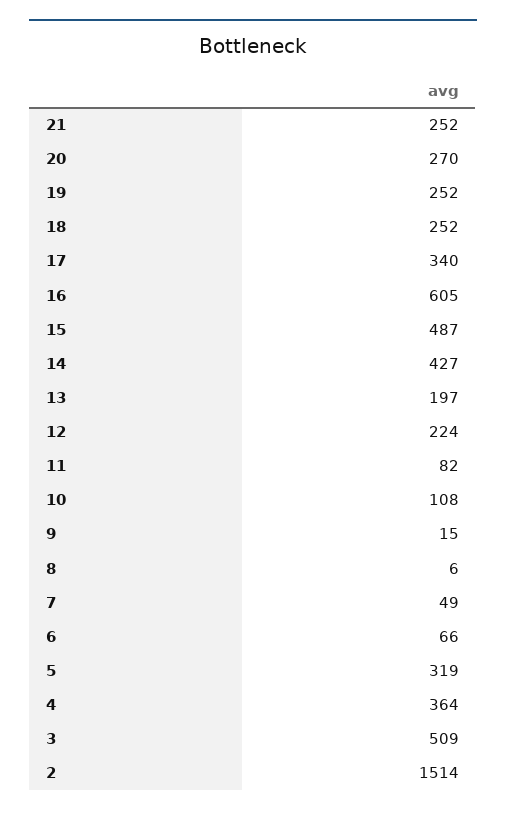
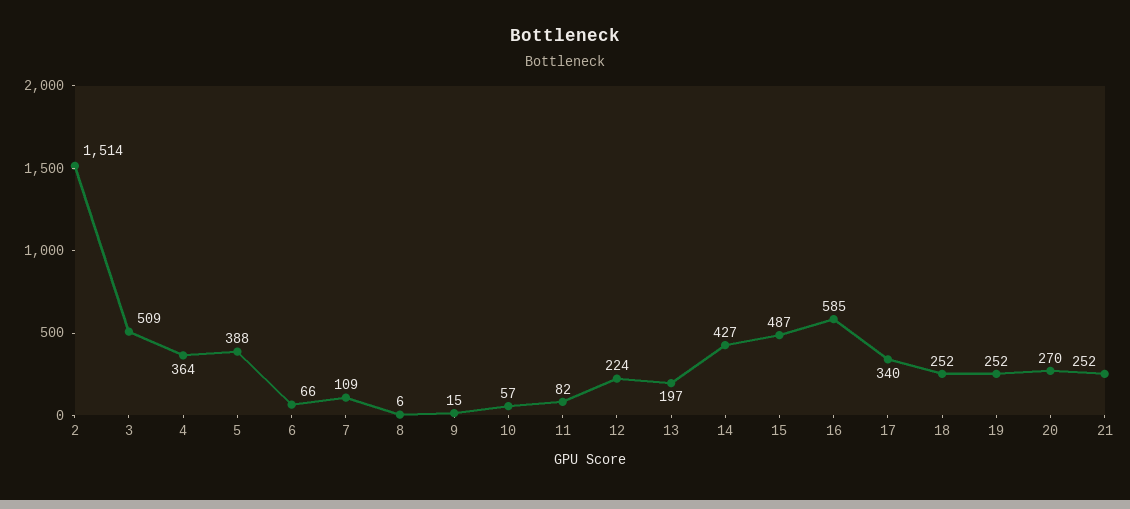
16: 605 -> 585
10: 108 -> 57
7: 49 -> 109
5: 319 -> 388

